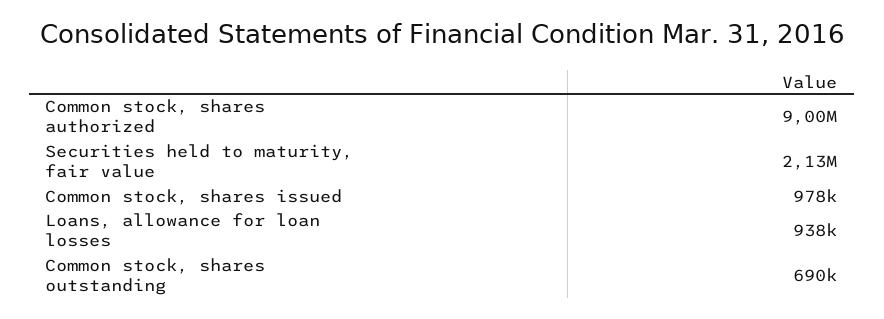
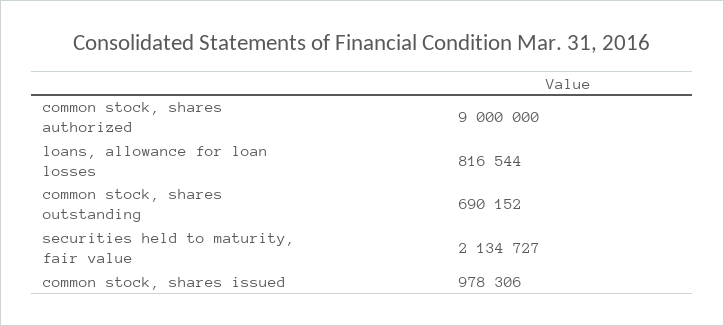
Loans, allowance for loan losses: 938000 -> 816544

